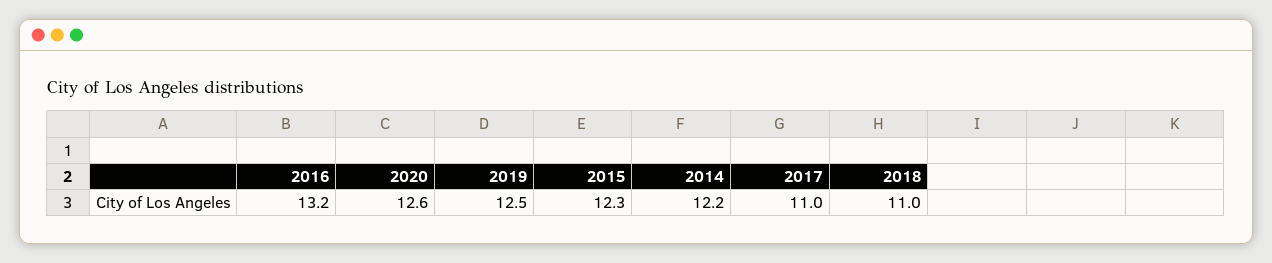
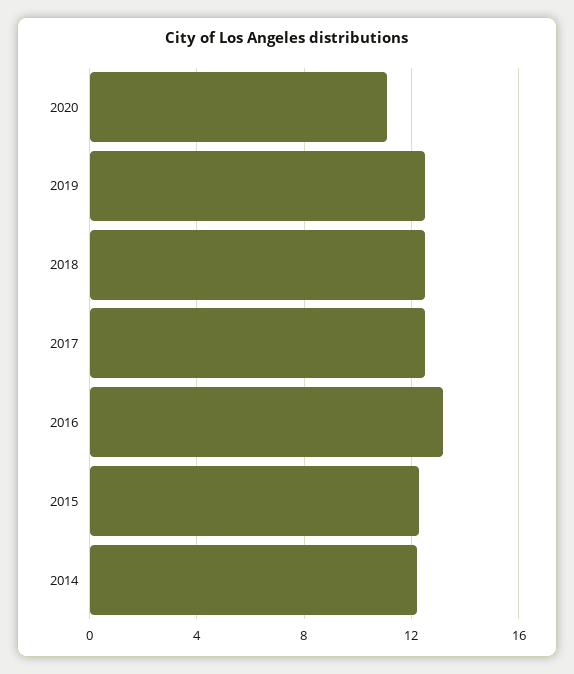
2020: 12.6 -> 11
2017: 11 -> 12.5
2018: 11 -> 12.5

